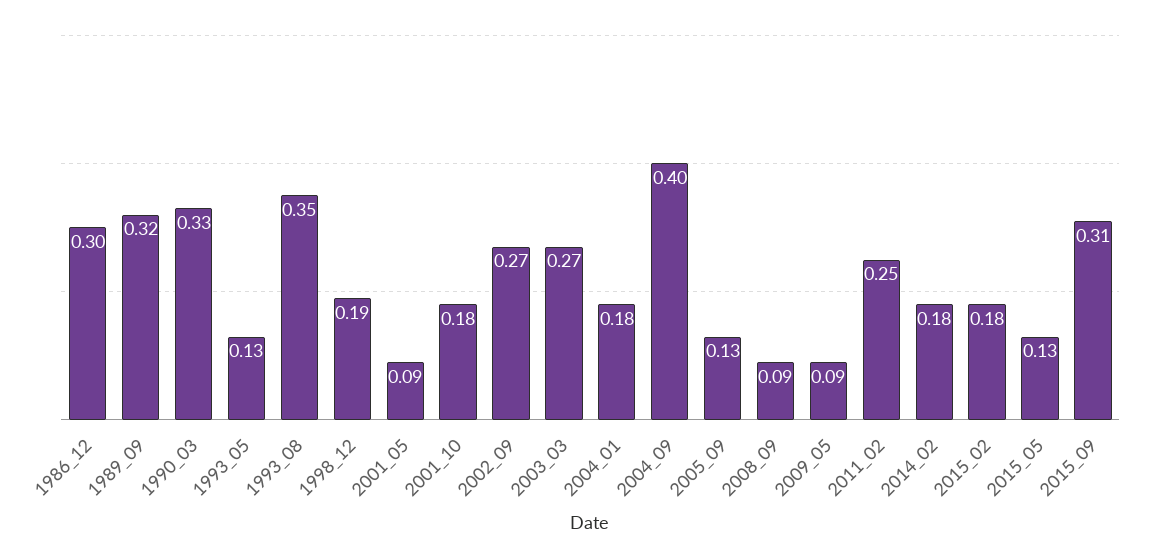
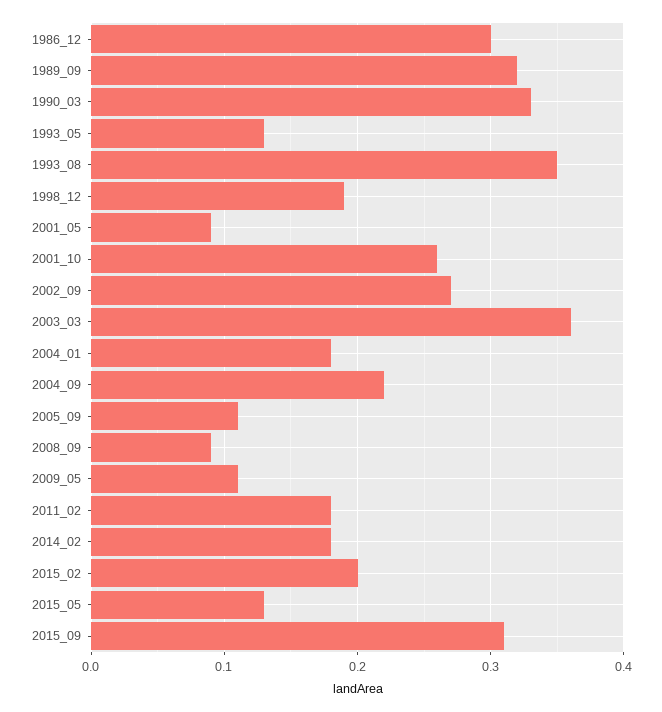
2001_10: 0.18 -> 0.26
2003_03: 0.27 -> 0.36
2004_09: 0.4 -> 0.22
2005_09: 0.13 -> 0.11
2009_05: 0.09 -> 0.11
2011_02: 0.25 -> 0.18
2015_02: 0.18 -> 0.2

